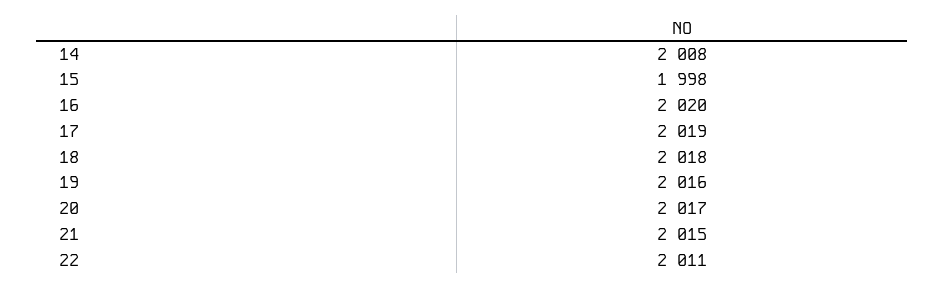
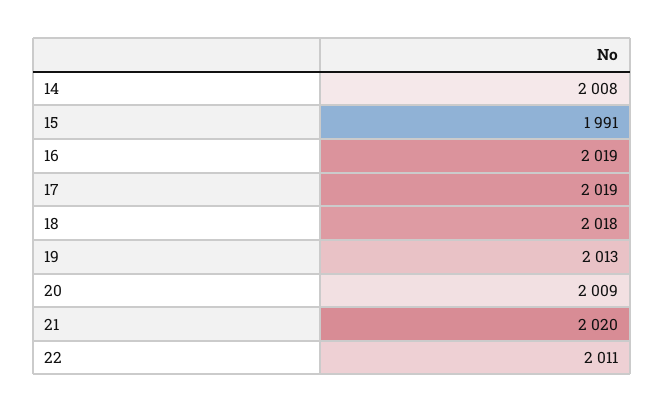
15: 1998 -> 1991
16: 2020 -> 2019
19: 2016 -> 2013
20: 2017 -> 2009
21: 2015 -> 2020

